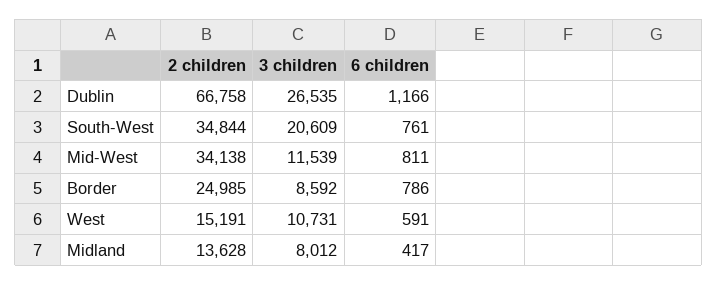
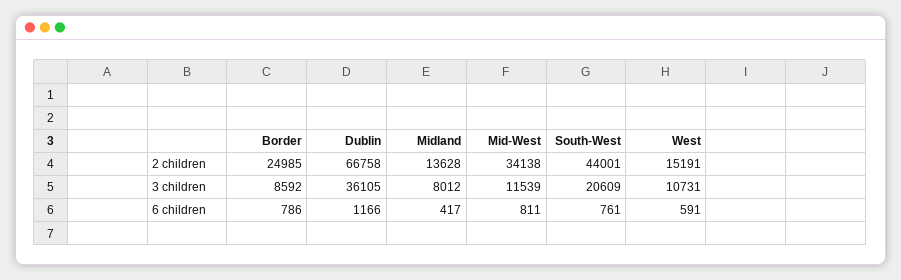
3 children, Dublin: 26535 -> 36105
2 children, South-West: 34844 -> 44001

